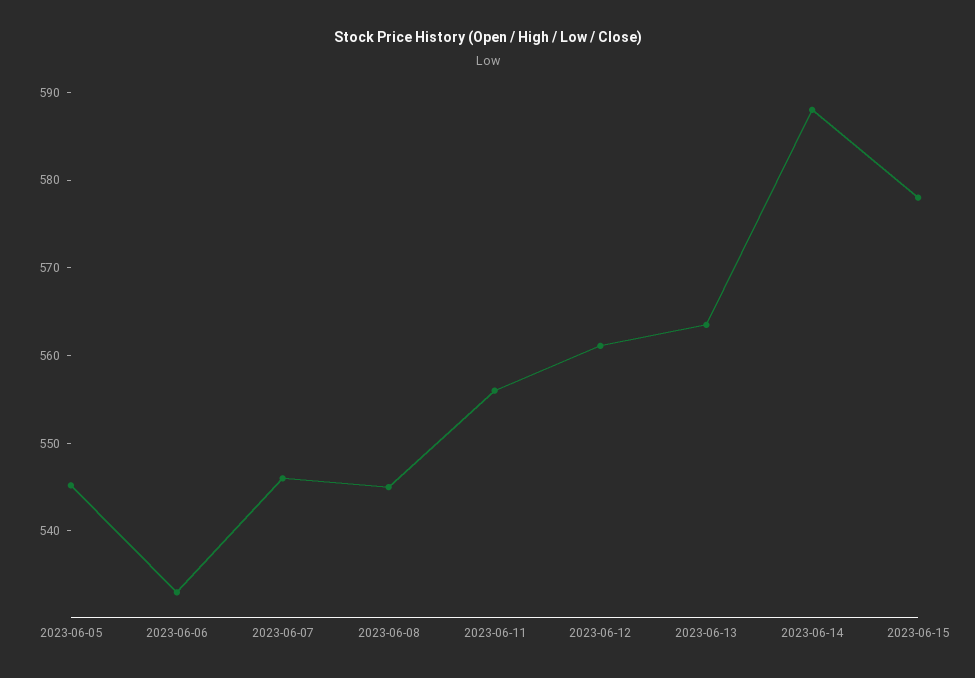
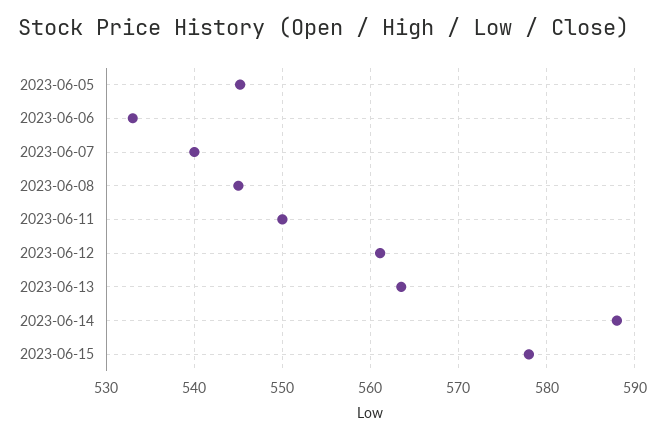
2023-06-07: 546 -> 540
2023-06-11: 556 -> 550

